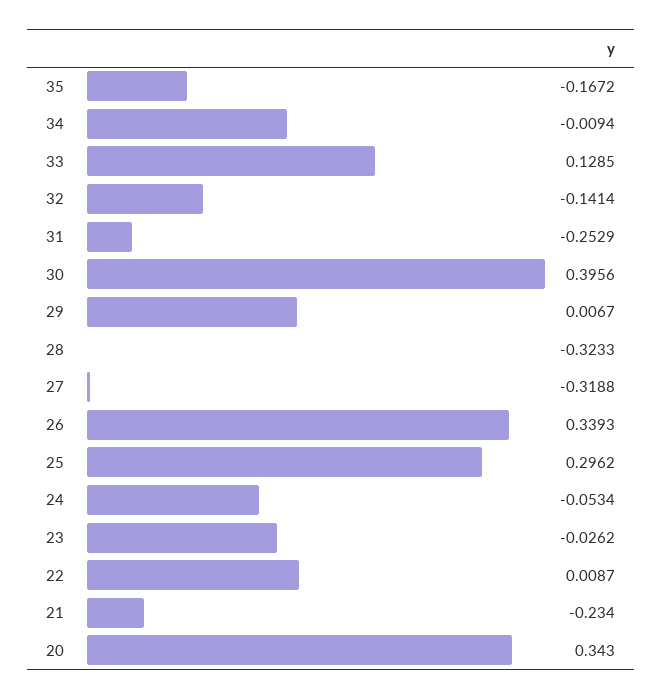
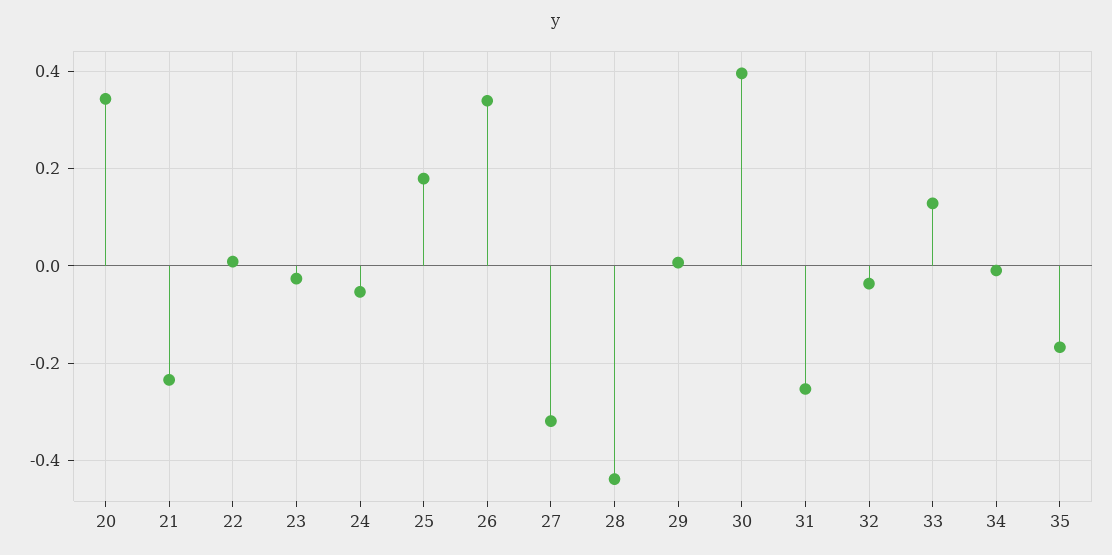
32: -0.1414 -> -0.04
28: -0.3233 -> -0.44
25: 0.2962 -> 0.18

